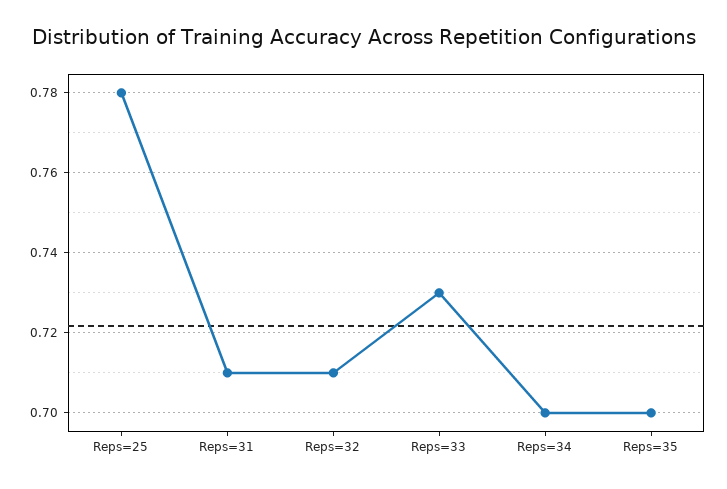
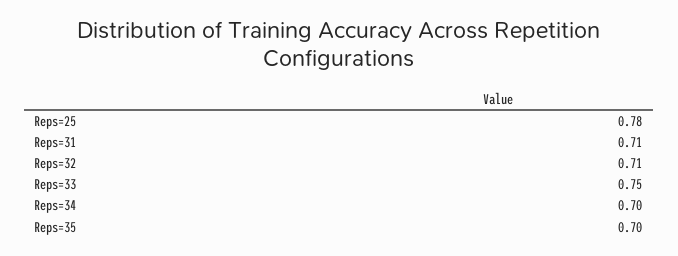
Reps=33: 0.73 -> 0.75

